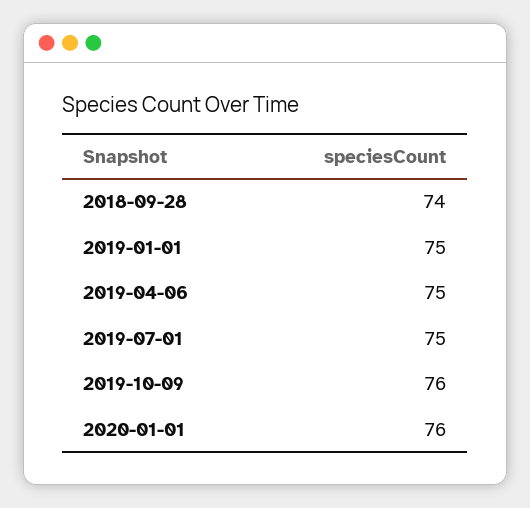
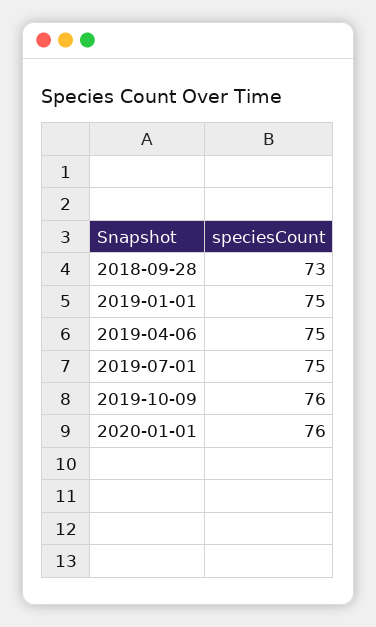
2018-09-28: 74 -> 73

